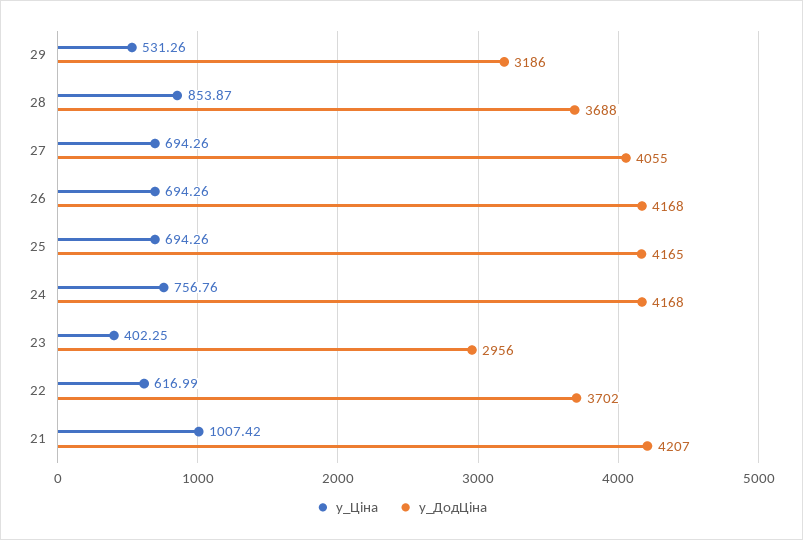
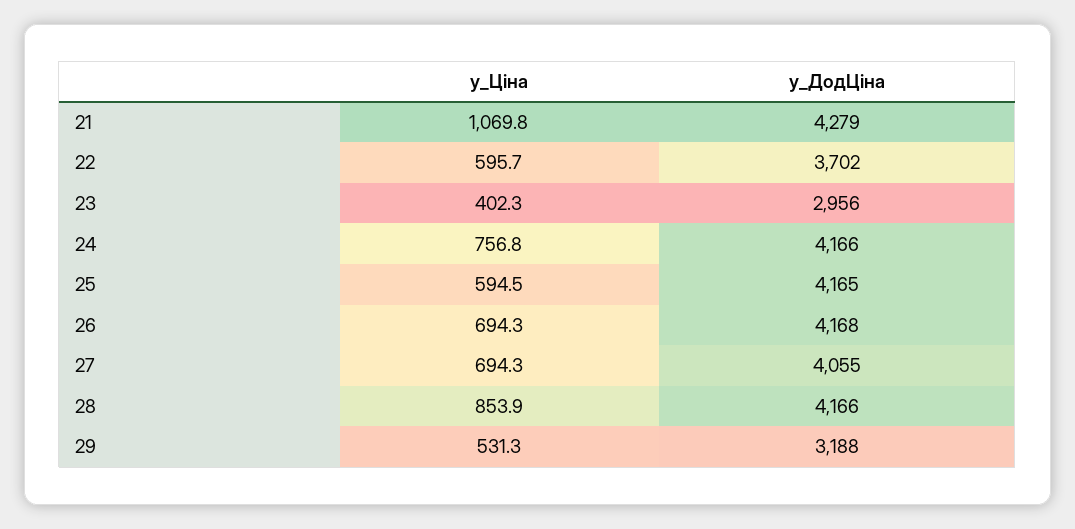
y_ДодЦіна, 29: 3186 -> 3188
y_ДодЦіна, 28: 3688 -> 4166
y_Ціна, 25: 694.26 -> 594.5
y_ДодЦіна, 24: 4168 -> 4166
y_Ціна, 22: 616.99 -> 595.7
y_Ціна, 21: 1007.42 -> 1069.8
y_ДодЦіна, 21: 4207 -> 4279

